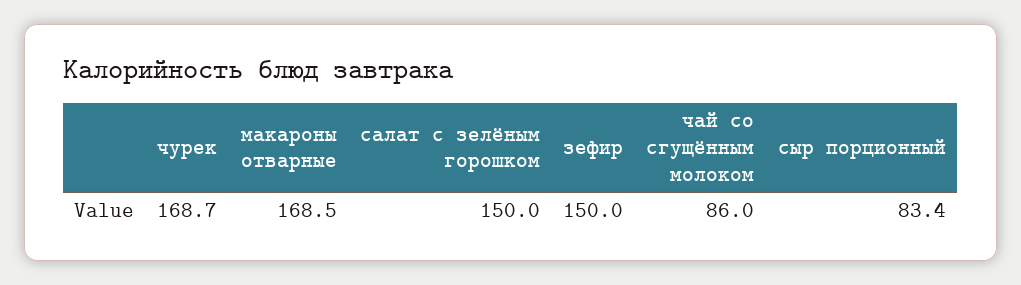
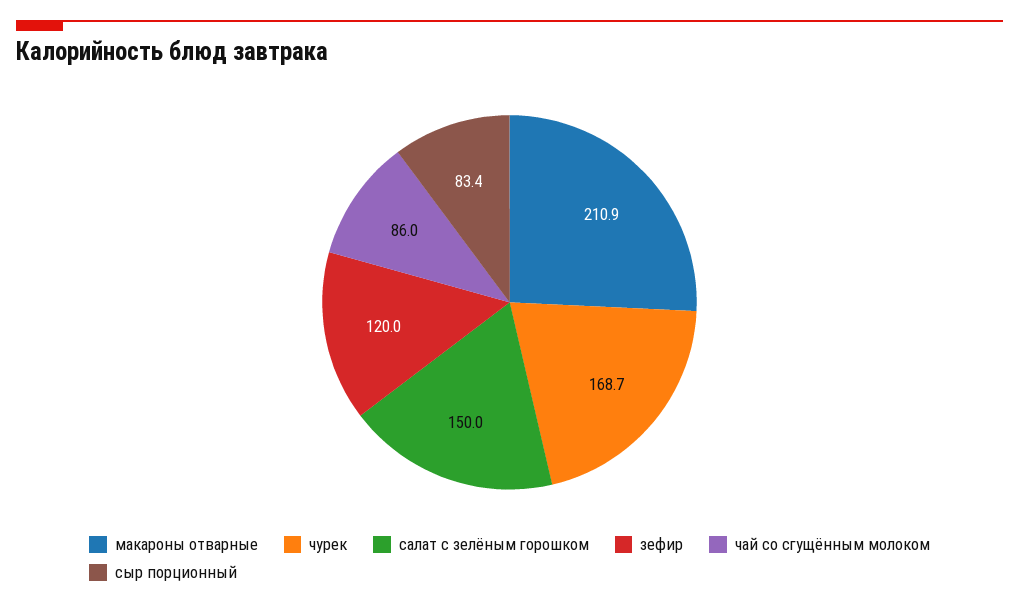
макароны отварные: 168.5 -> 210.9
зефир: 150 -> 120

